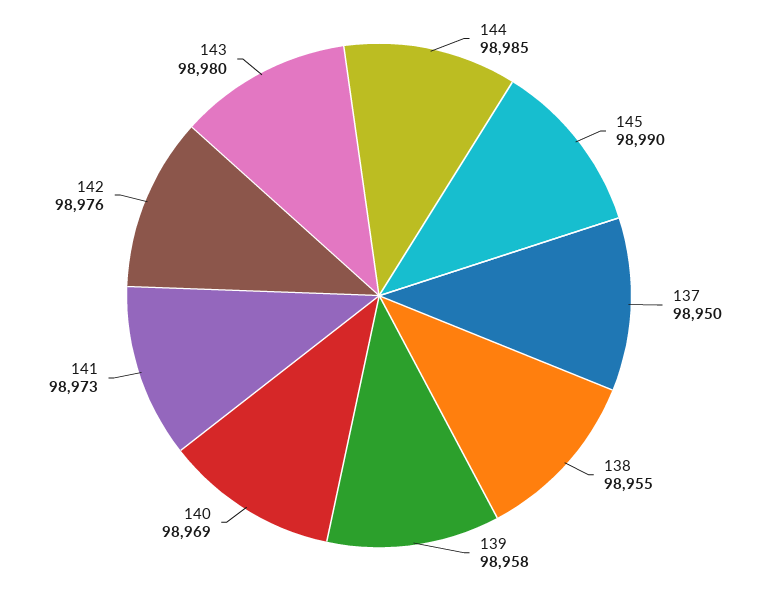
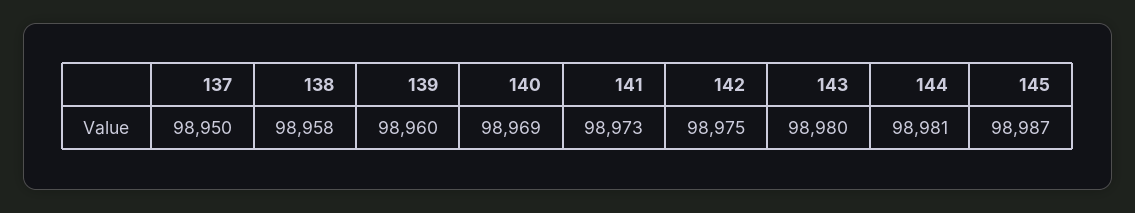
144: 98985 -> 98981
145: 98990 -> 98987
138: 98955 -> 98958
139: 98958 -> 98960
142: 98976 -> 98975

